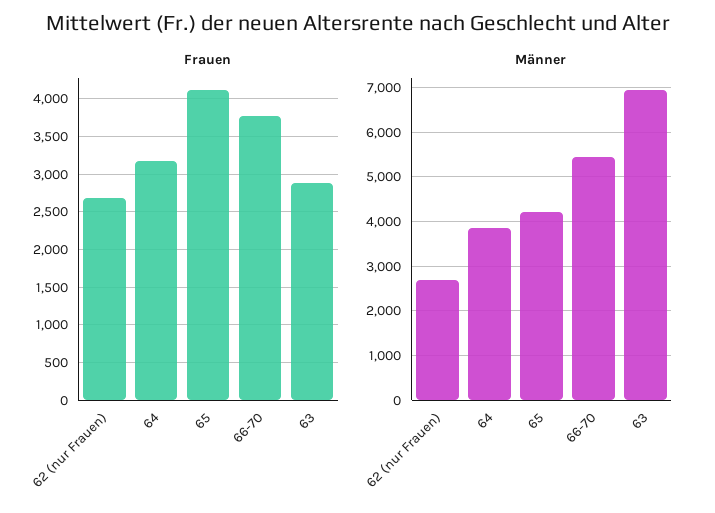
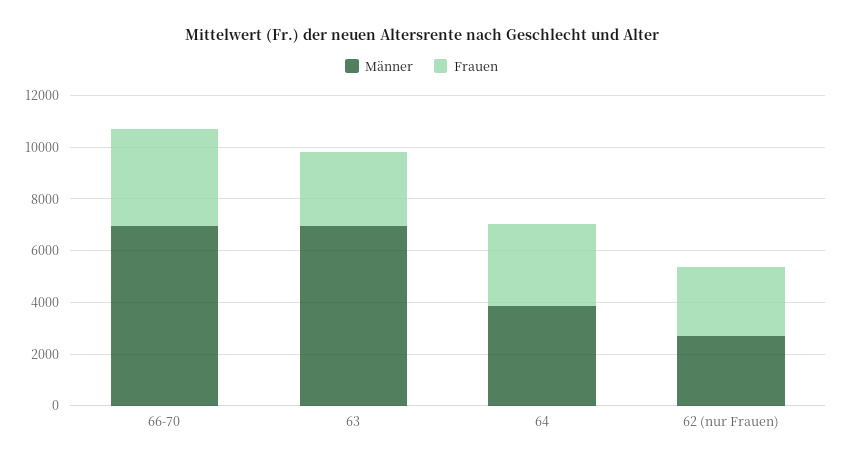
Frauen, 65: 4100 -> none
Männer, 65: 4200 -> none
Männer, 66-70: 5400 -> 7000

